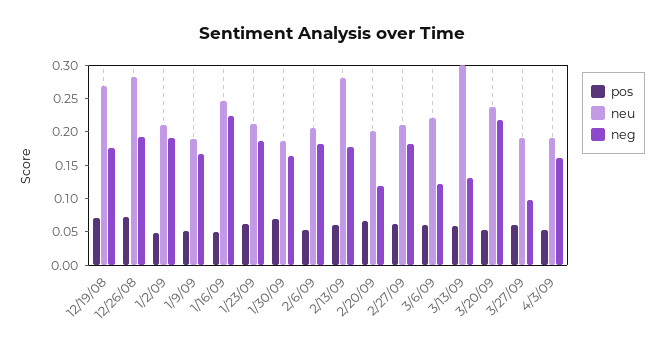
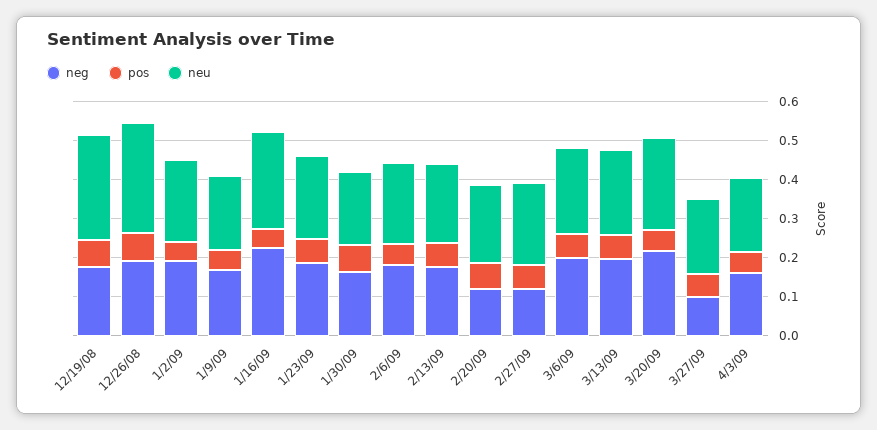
neu, 2/13/09: 0.275 -> 0.2
neg, 2/27/09: 0.175 -> 0.125
neg, 3/6/09: 0.125 -> 0.2
neu, 3/13/09: 0.3 -> 0.225
neg, 3/13/09: 0.125 -> 0.2

